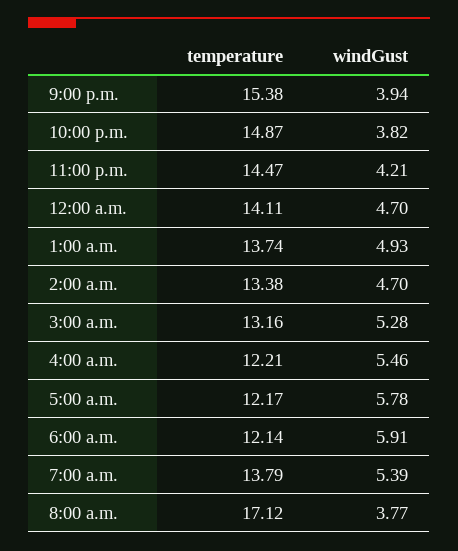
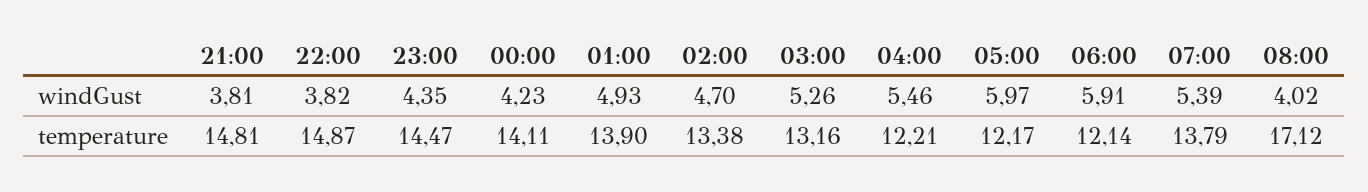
temperature, 9:00 p.m.: 15.38 -> 14.81
windGust, 9:00 p.m.: 3.94 -> 3.81
windGust, 11:00 p.m.: 4.21 -> 4.35
windGust, 12:00 a.m.: 4.7 -> 4.23
temperature, 1:00 a.m.: 13.74 -> 13.9
windGust, 3:00 a.m.: 5.28 -> 5.26
windGust, 5:00 a.m.: 5.78 -> 5.97
windGust, 8:00 a.m.: 3.77 -> 4.02

